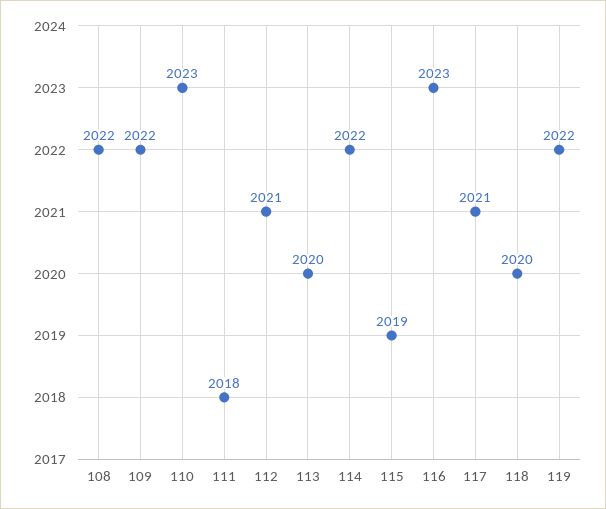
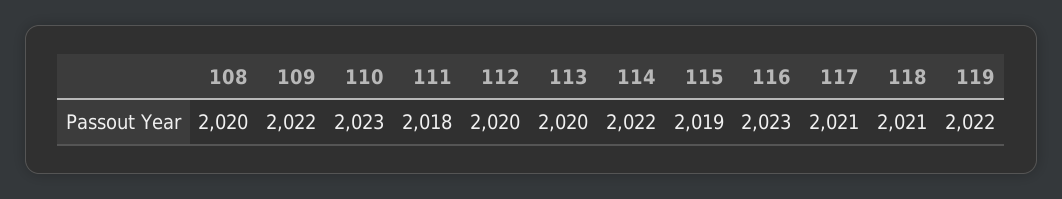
108: 2022 -> 2020
112: 2021 -> 2020
118: 2020 -> 2021

